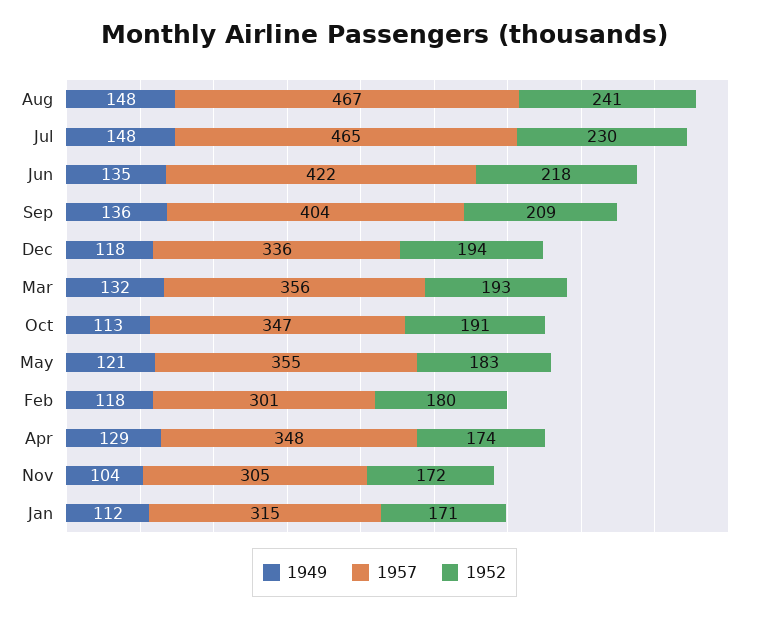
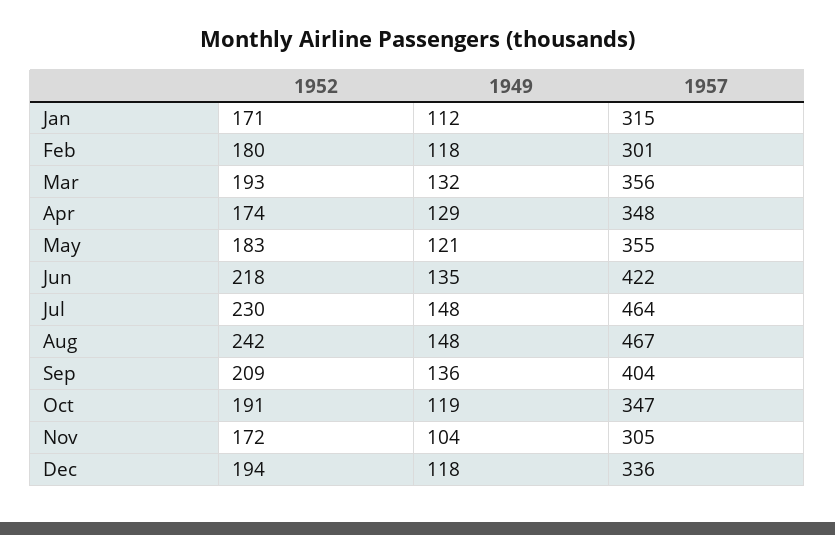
1952, Aug: 241 -> 242
1957, Jul: 465 -> 464
1949, Oct: 113 -> 119

